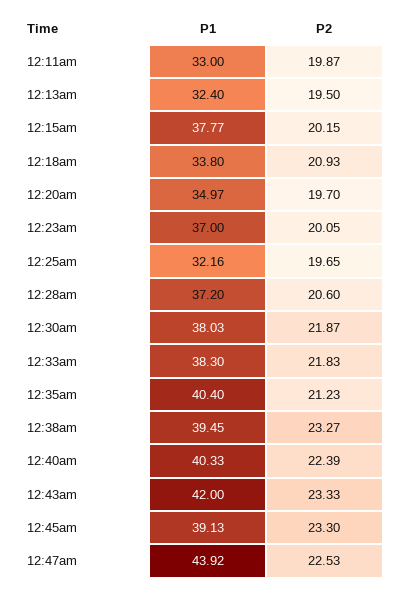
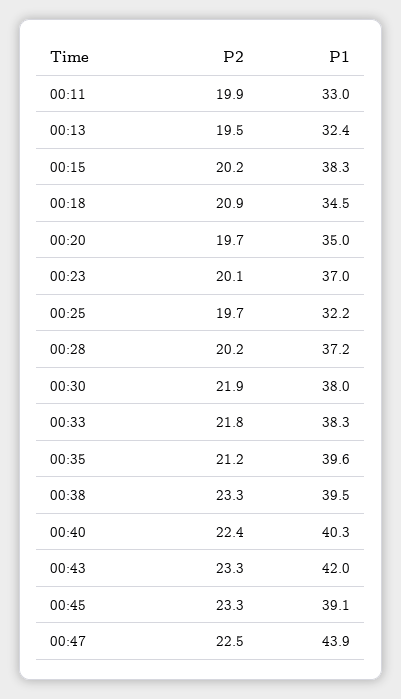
P1, 12:15am: 37.77 -> 38.3
P1, 12:18am: 33.8 -> 34.5
P2, 12:28am: 20.6 -> 20.2
P1, 12:35am: 40.4 -> 39.6

